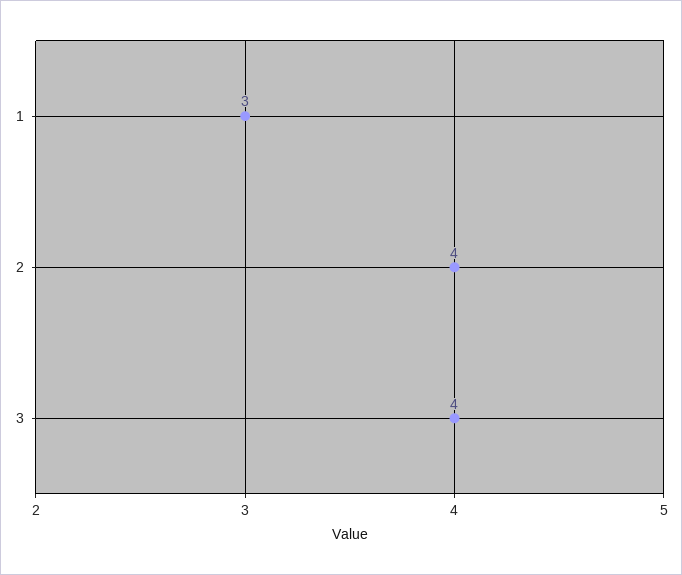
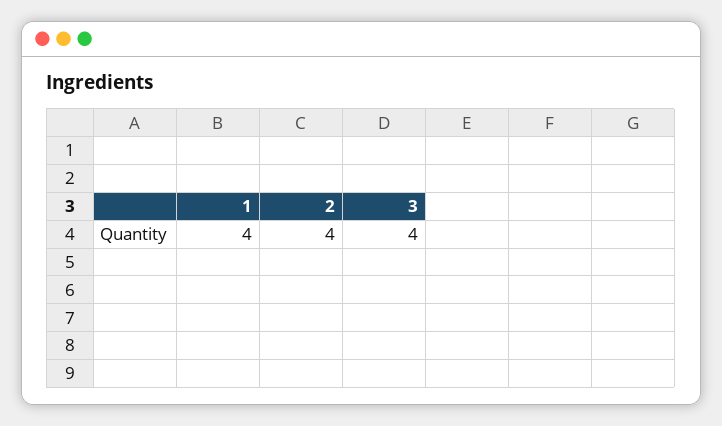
1: 3 -> 4

